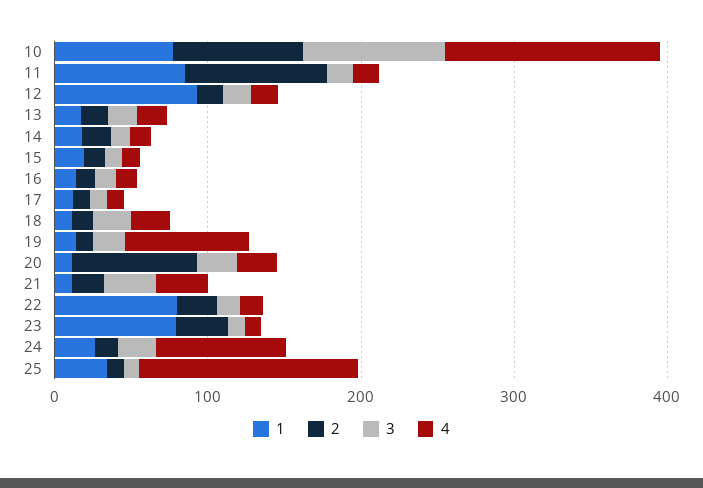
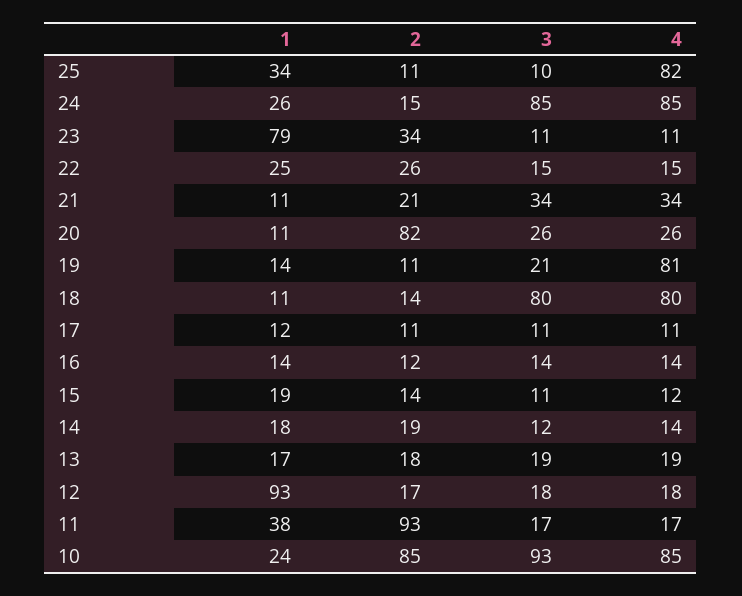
1, 10: 80 -> 24
4, 10: 140 -> 85
1, 11: 80 -> 38
3, 18: 20 -> 80
4, 18: 20 -> 80
1, 22: 80 -> 25
3, 24: 20 -> 85
4, 25: 140 -> 82

